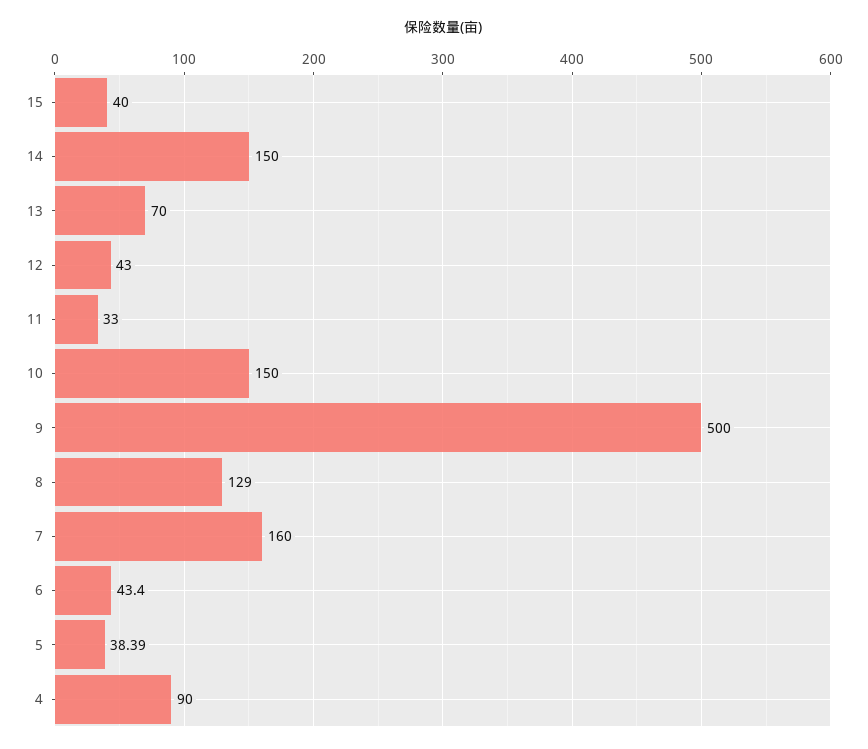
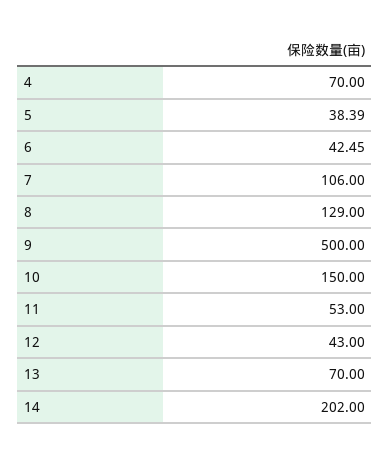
15: 40 -> none
14: 150 -> 202
11: 33 -> 53
7: 160 -> 106
6: 43.4 -> 42.45
4: 90 -> 70

